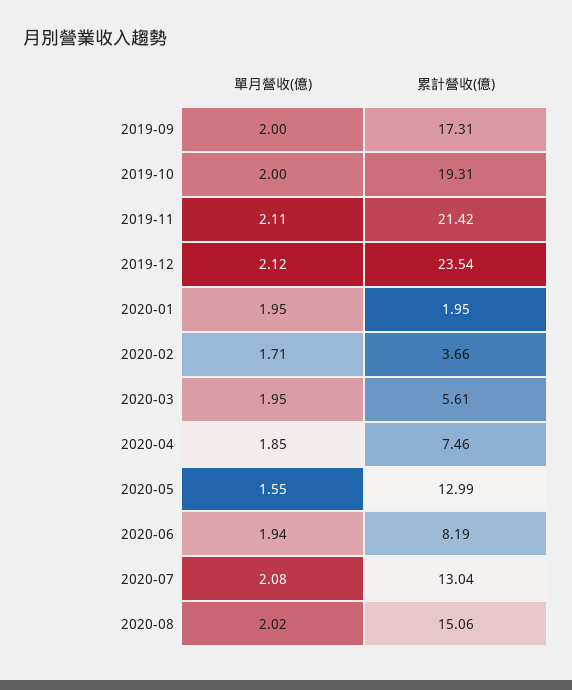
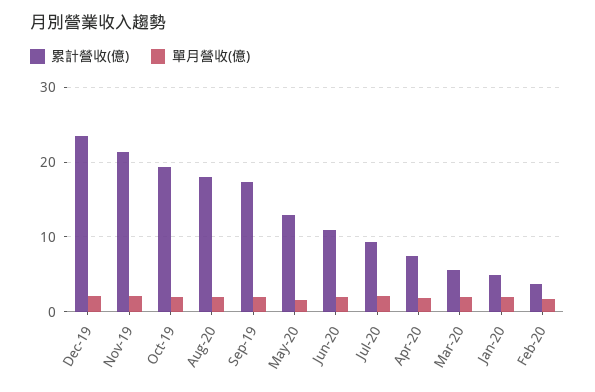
累計營收(億), 2020-01: 1.95 -> 5
累計營收(億), 2020-06: 8.19 -> 11
累計營收(億), 2020-07: 13.04 -> 9
累計營收(億), 2020-08: 15.06 -> 18

